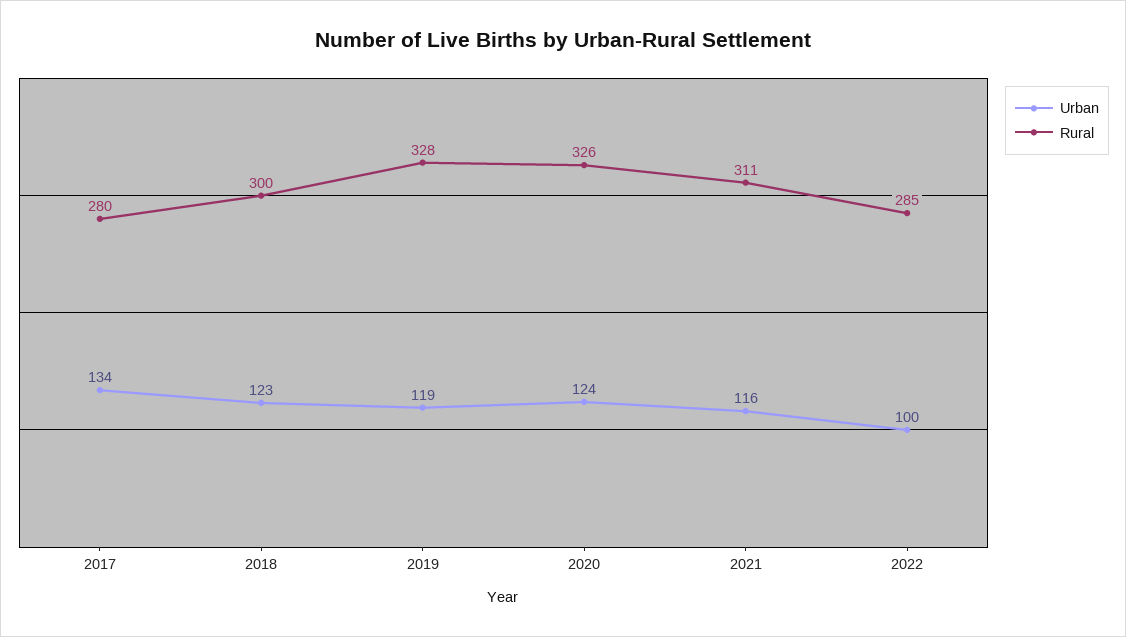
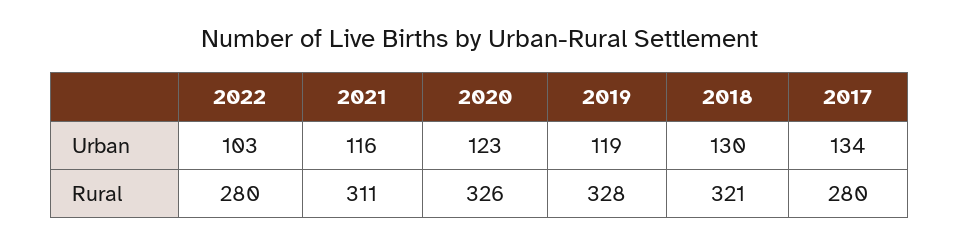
Urban, 2018: 123 -> 130
Rural, 2018: 300 -> 321
Urban, 2020: 124 -> 123
Urban, 2022: 100 -> 103
Rural, 2022: 285 -> 280

